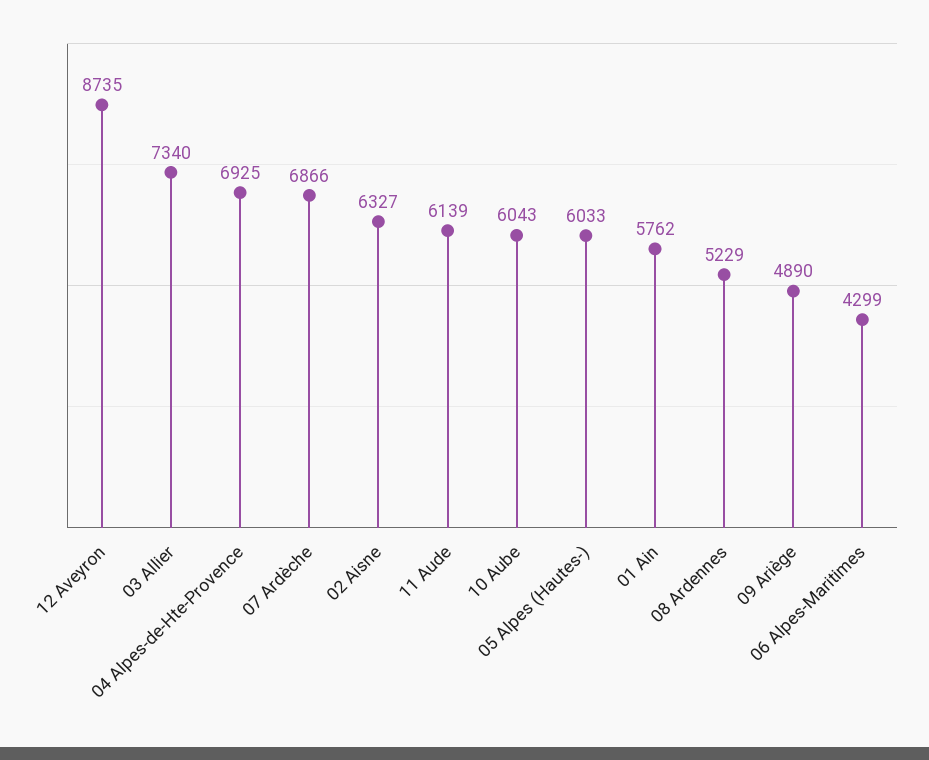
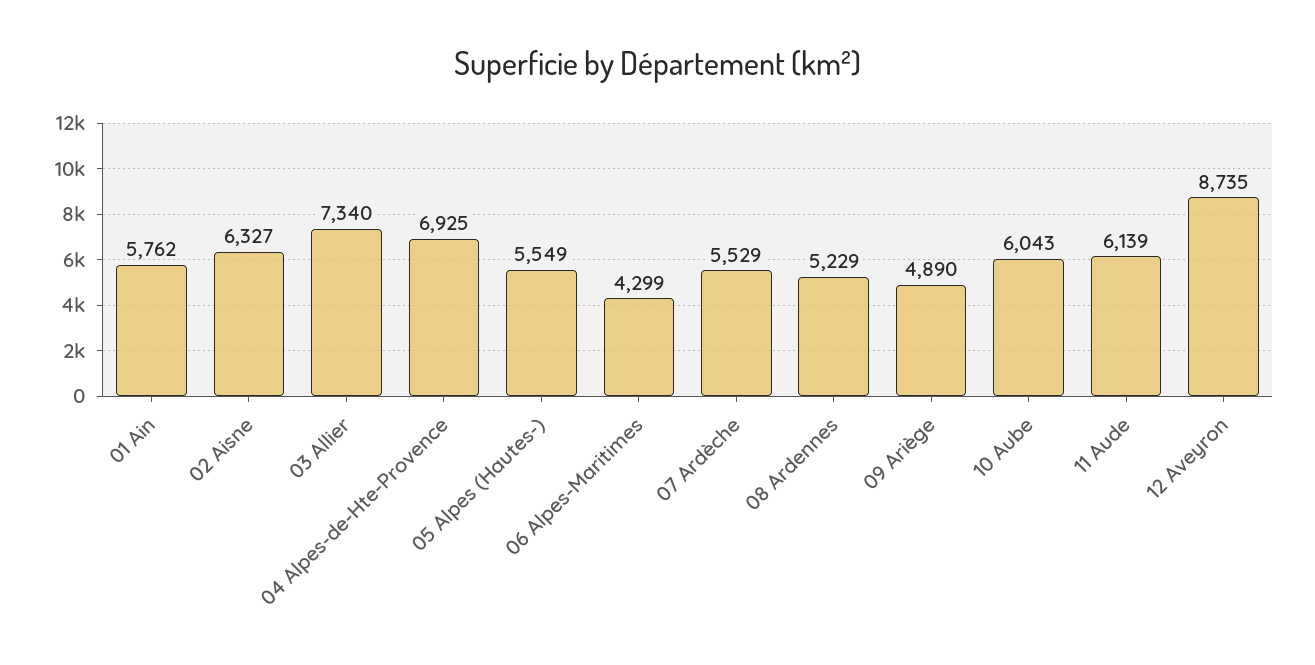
07 Ardèche: 6866 -> 5529
05 Alpes (Hautes-): 6033 -> 5549

